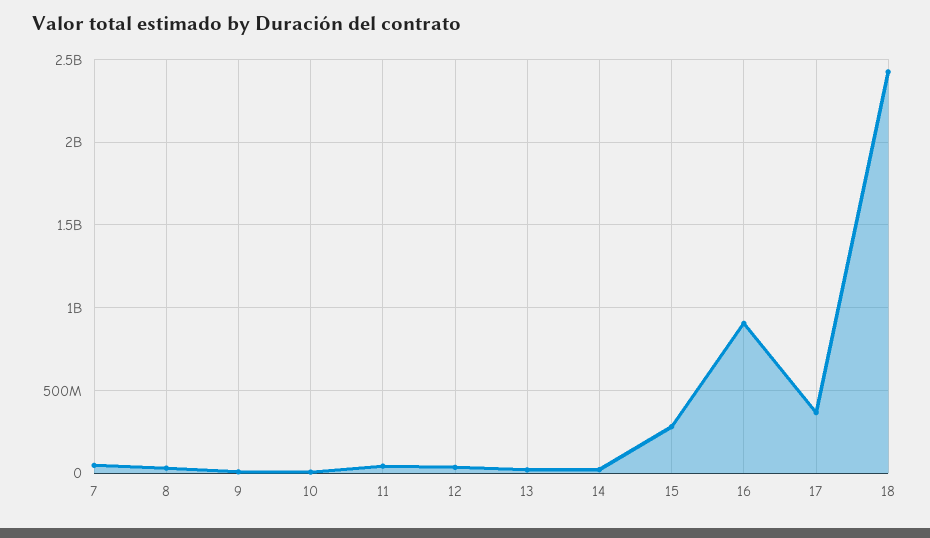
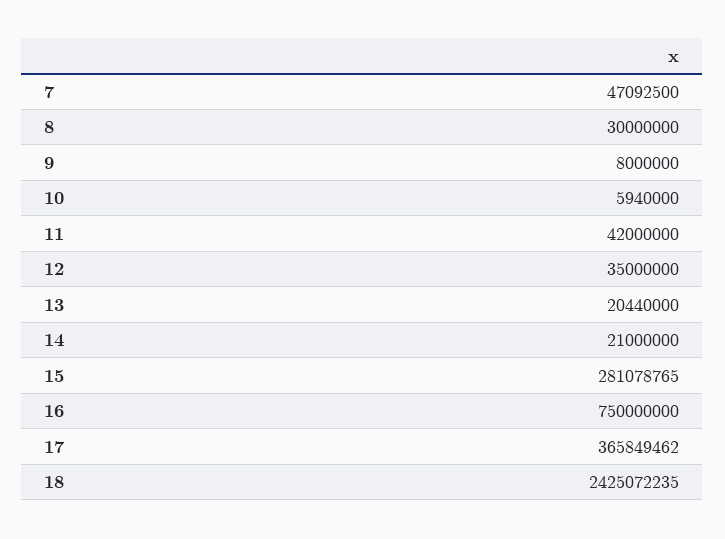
16: 900000000 -> 750000000

